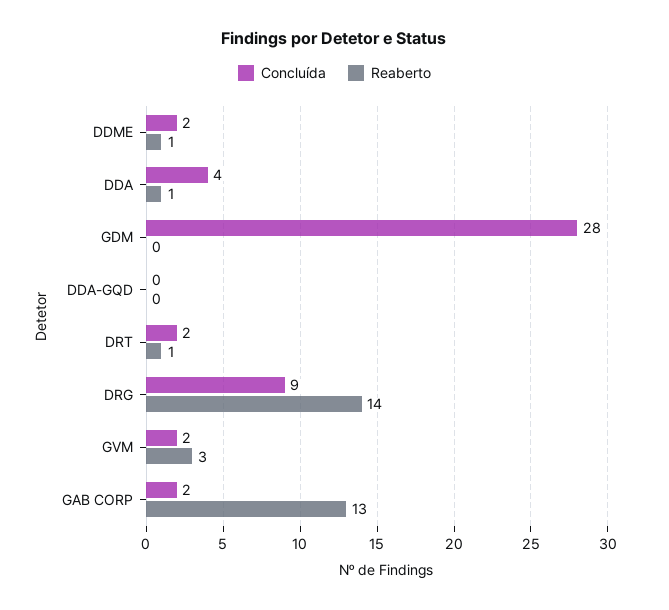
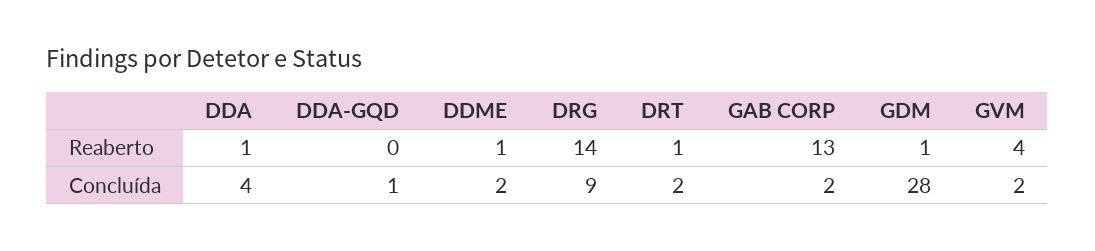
Reaberto, GDM: 0 -> 1
Concluída, DDA-GQD: 0 -> 1
Reaberto, GVM: 3 -> 4

